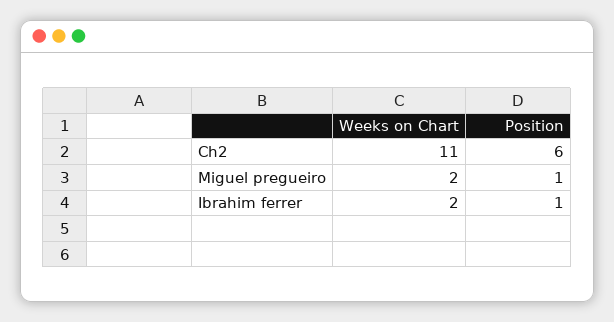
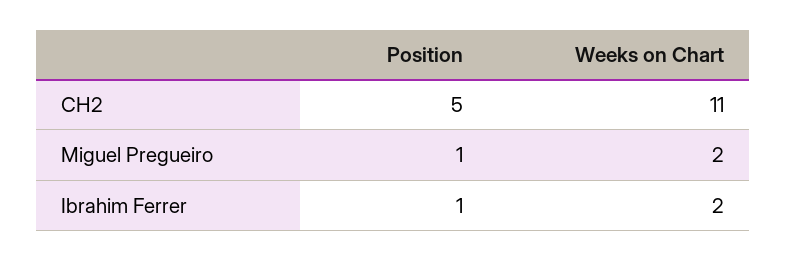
Position, Ch2: 6 -> 5

